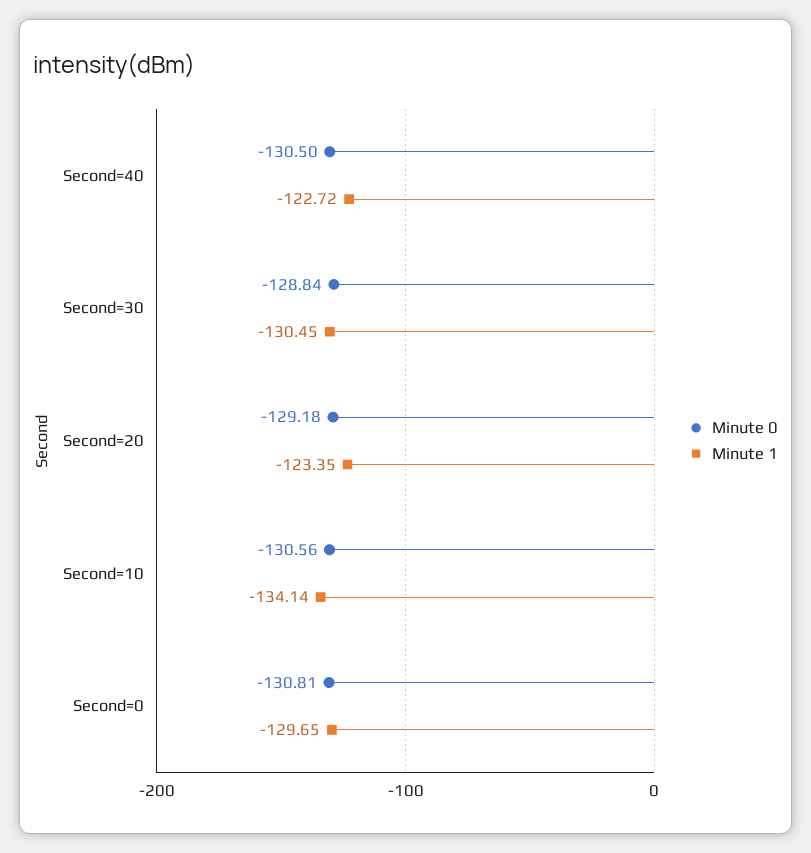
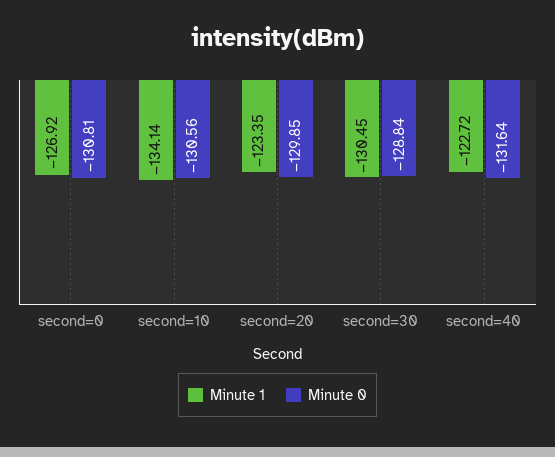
Minute 0, Second=40: -130.5 -> -131.64
Minute 0, Second=20: -129.18 -> -129.85
Minute 1, Second=0: -129.65 -> -126.92

